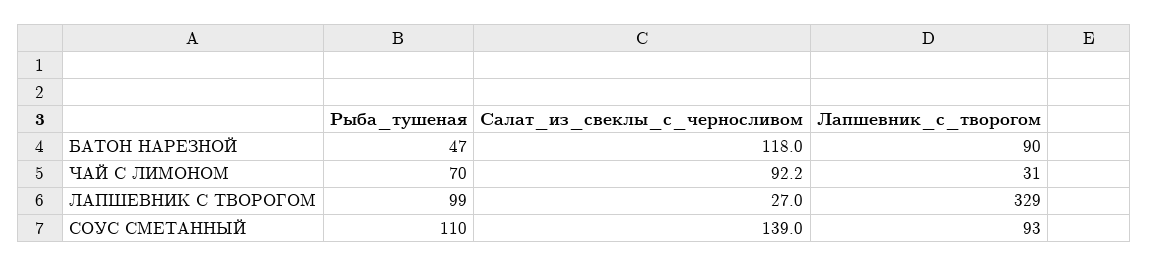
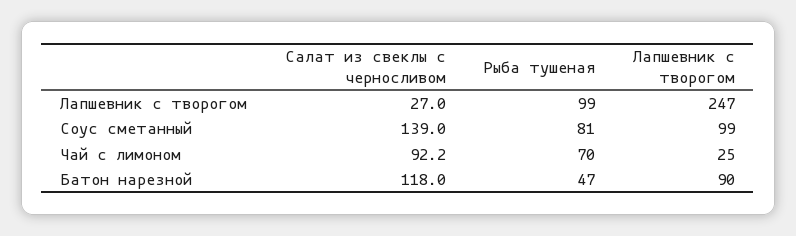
Лапшевник_с_творогом, ЧАЙ С ЛИМОНОМ: 31 -> 25
Лапшевник_с_творогом, ЛАПШЕВНИК С ТВОРОГОМ: 329 -> 247
Рыба_тушеная, СОУС СМЕТАННЫЙ: 110 -> 81
Лапшевник_с_творогом, СОУС СМЕТАННЫЙ: 93 -> 99

